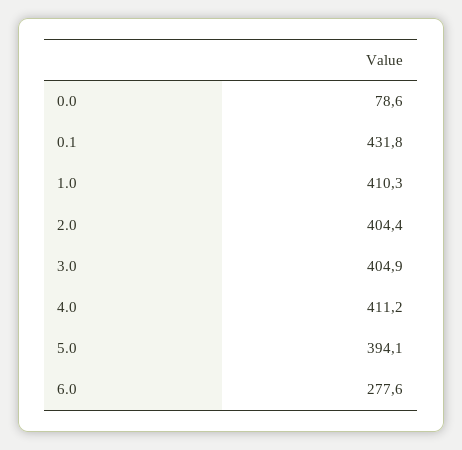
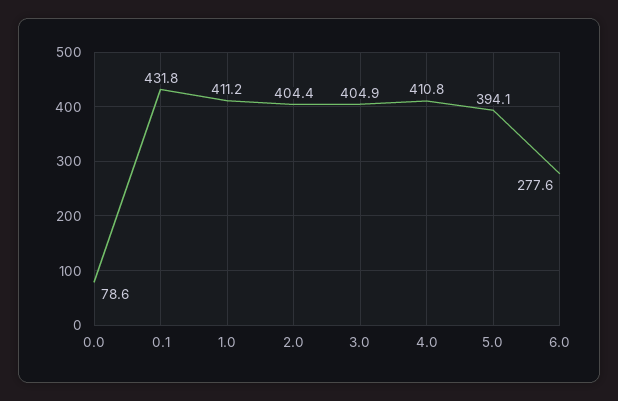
1.0: 410.3 -> 411.2
4.0: 411.2 -> 410.8

